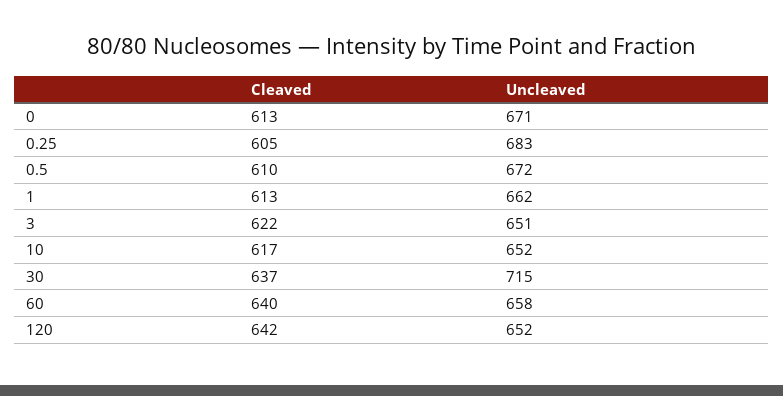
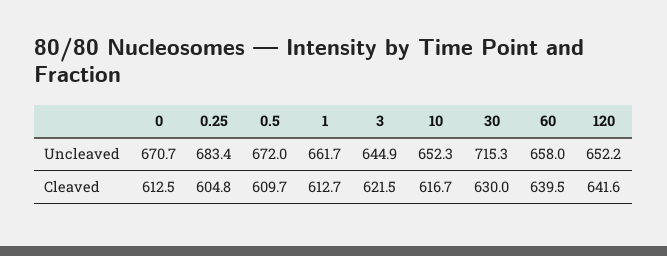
Uncleaved, 3: 651 -> 644.9
Cleaved, 30: 637 -> 630

